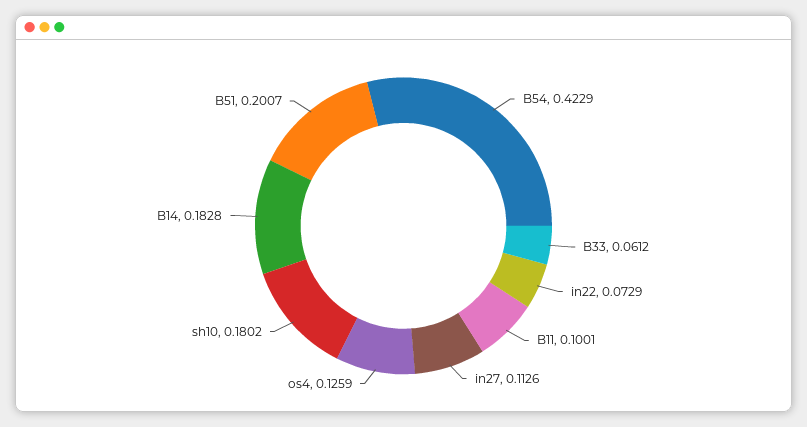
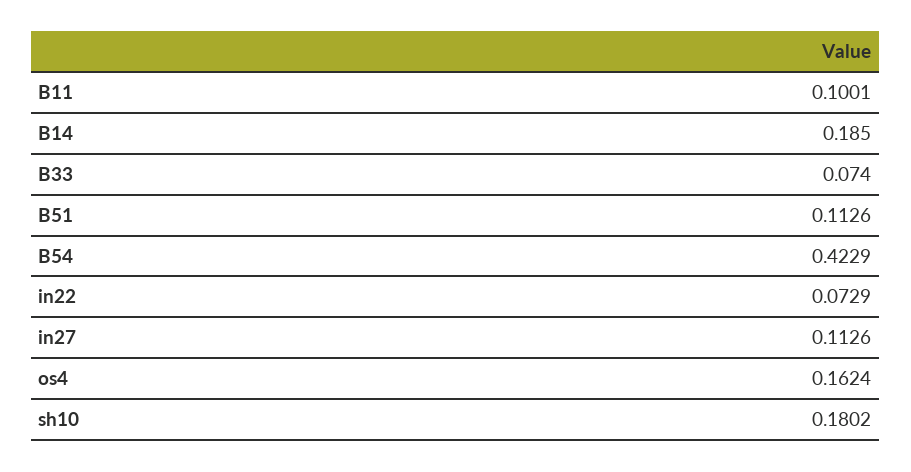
B33: 0.0612 -> 0.074
os4: 0.1259 -> 0.1624
B14: 0.1828 -> 0.185
B51: 0.2007 -> 0.1126

